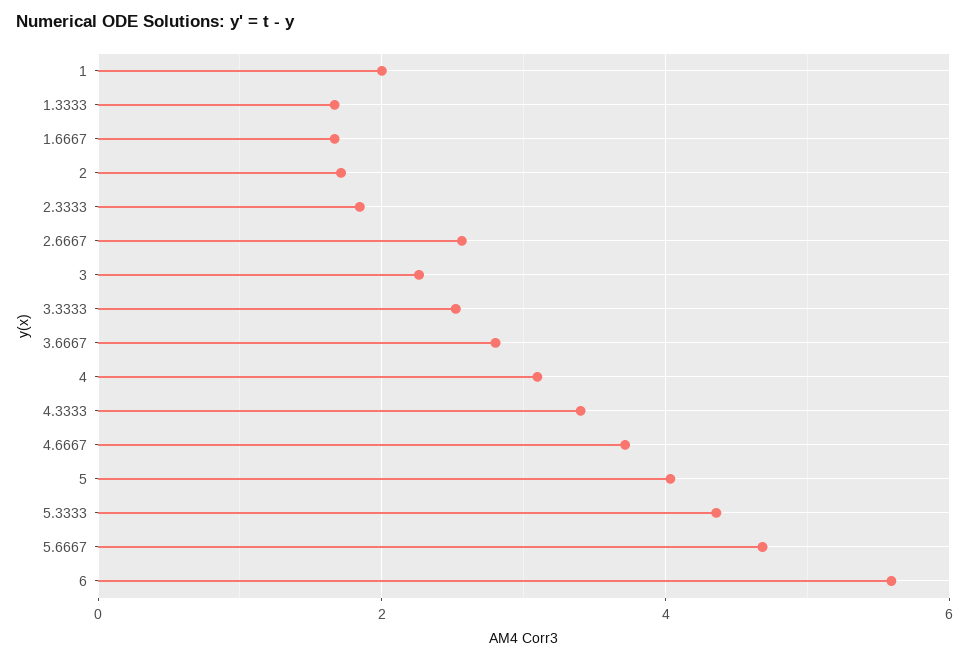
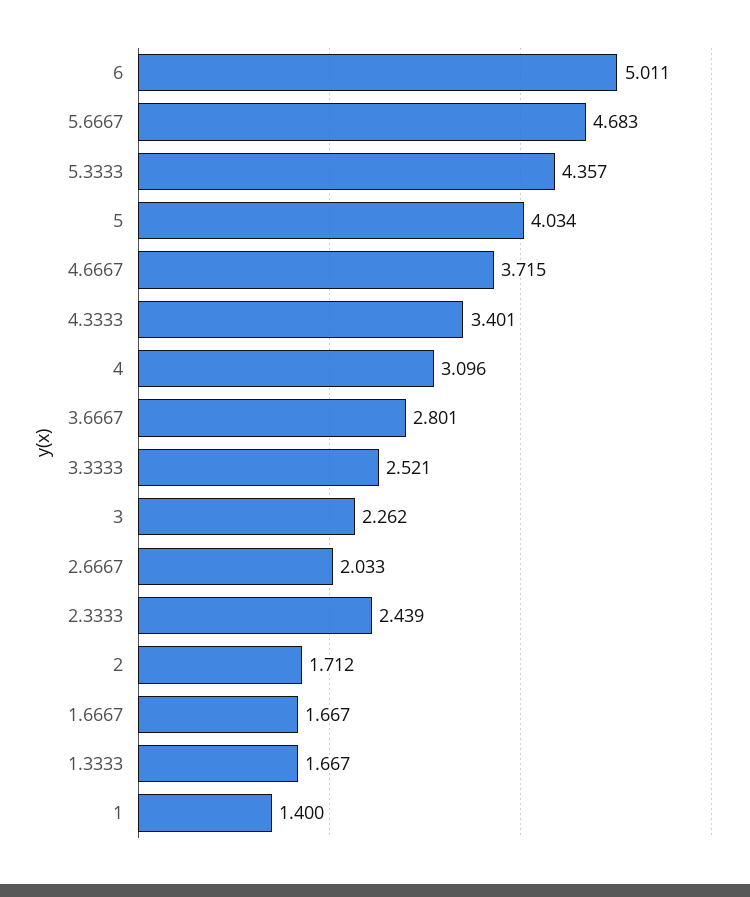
1: 2 -> 1.4
2.3333: 1.8 -> 2.439
2.6667: 2.6 -> 2.033
6: 5.6 -> 5.011

